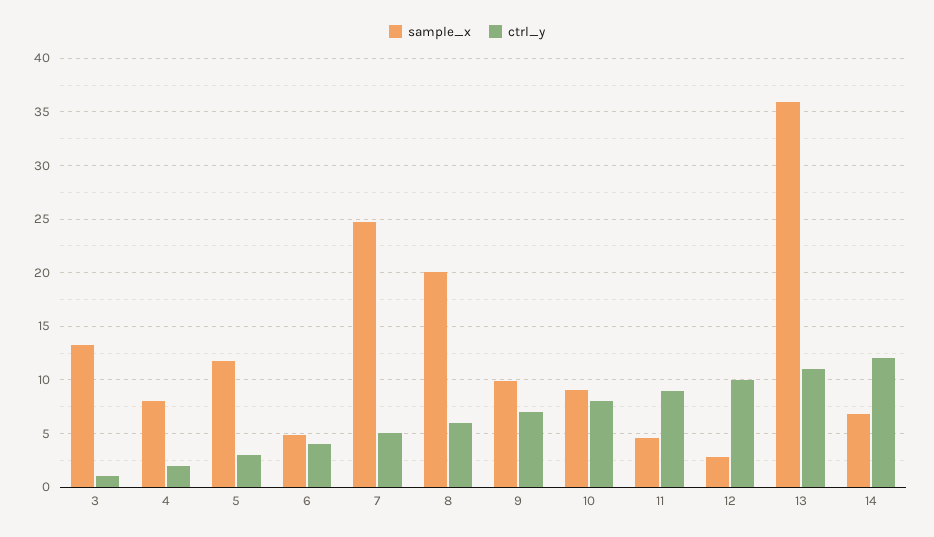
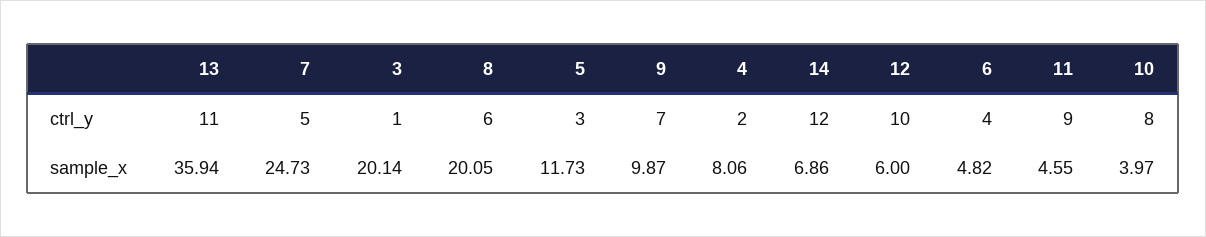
sample_x, 3: 13 -> 20.14
sample_x, 10: 9 -> 3.97
sample_x, 12: 3 -> 6

